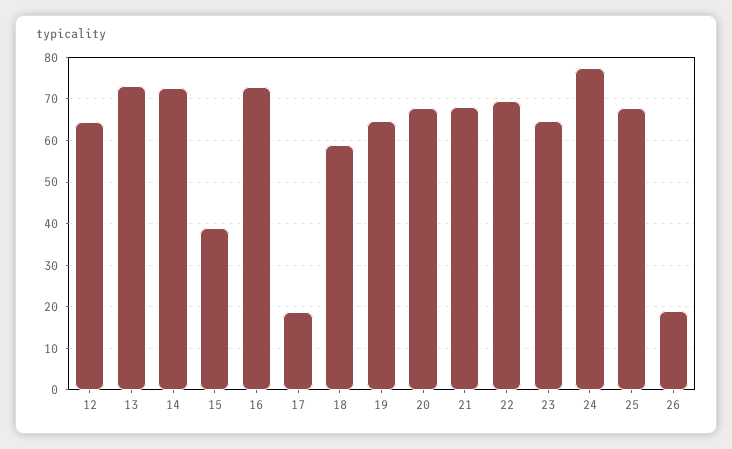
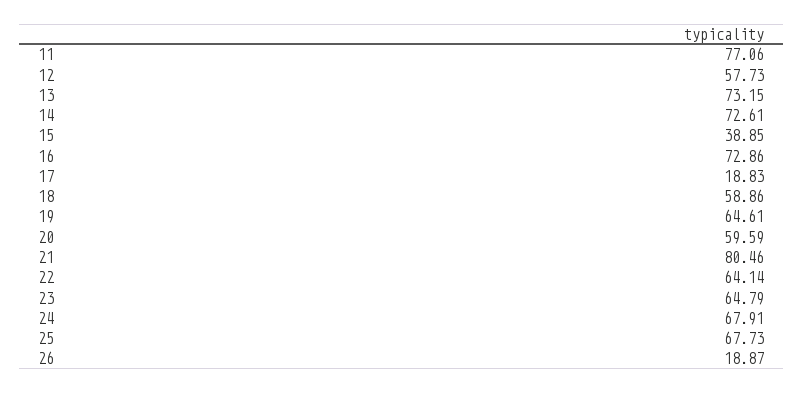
12: 64 -> 57.73
20: 68 -> 59.59
21: 68 -> 80.46
22: 70 -> 64.14
24: 78 -> 67.91
11: none -> 77.06

